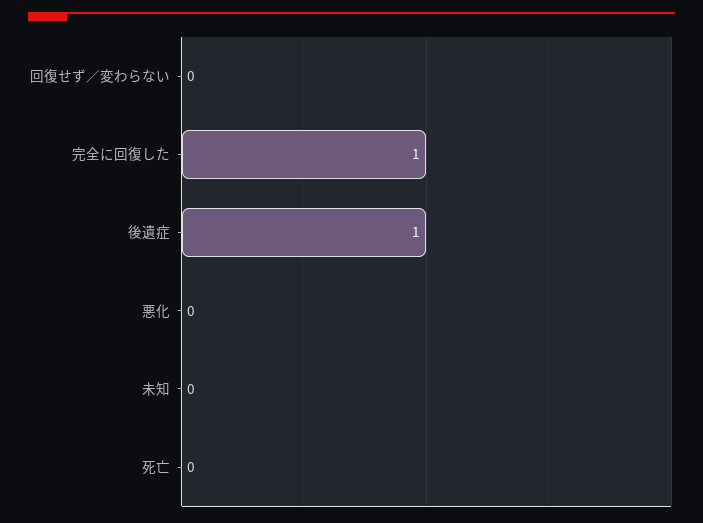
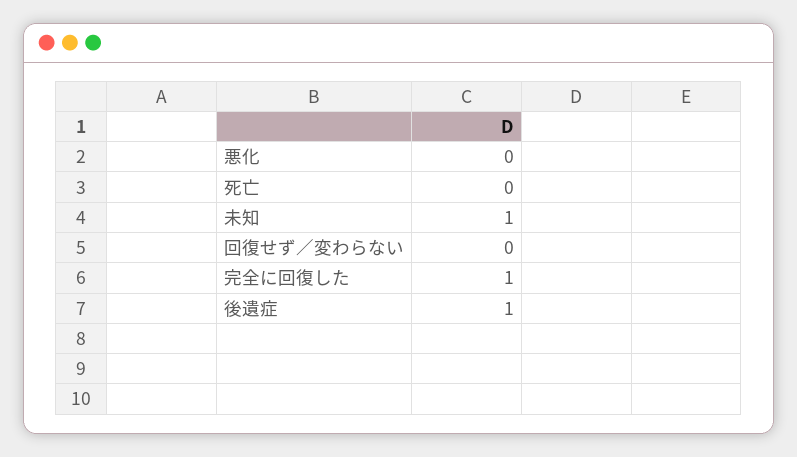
未知: 0 -> 1

